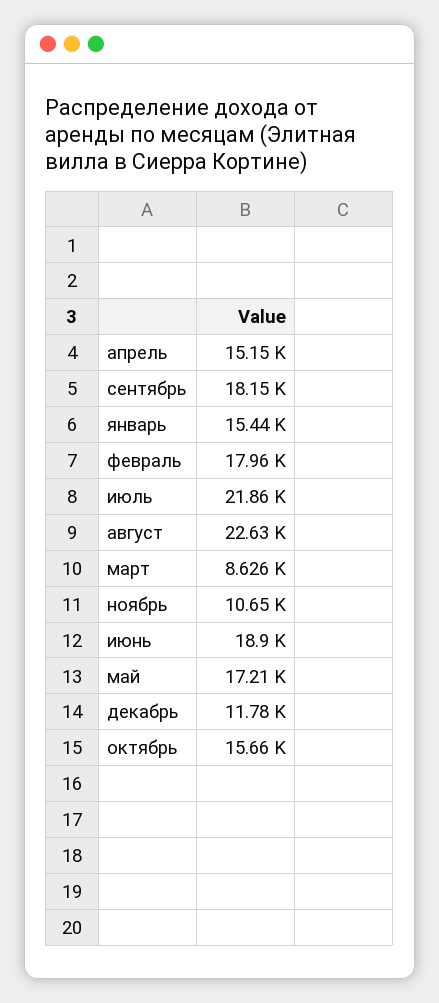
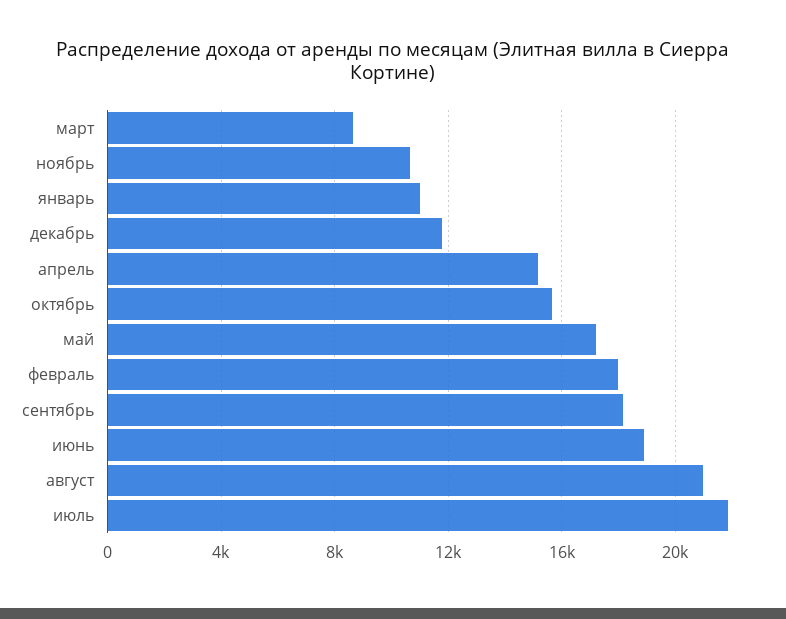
январь: 15440 -> 11000
август: 22630 -> 21000

